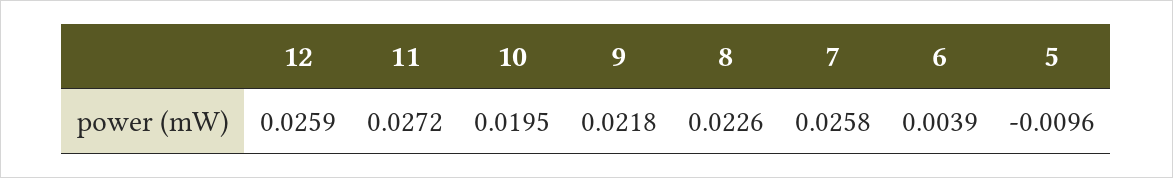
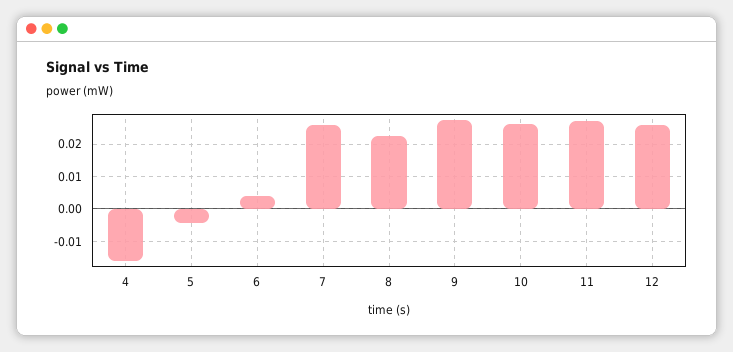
10: 0.0195 -> 0.026
9: 0.0218 -> 0.028
5: -0.0096 -> -0.004
4: none -> -0.016

